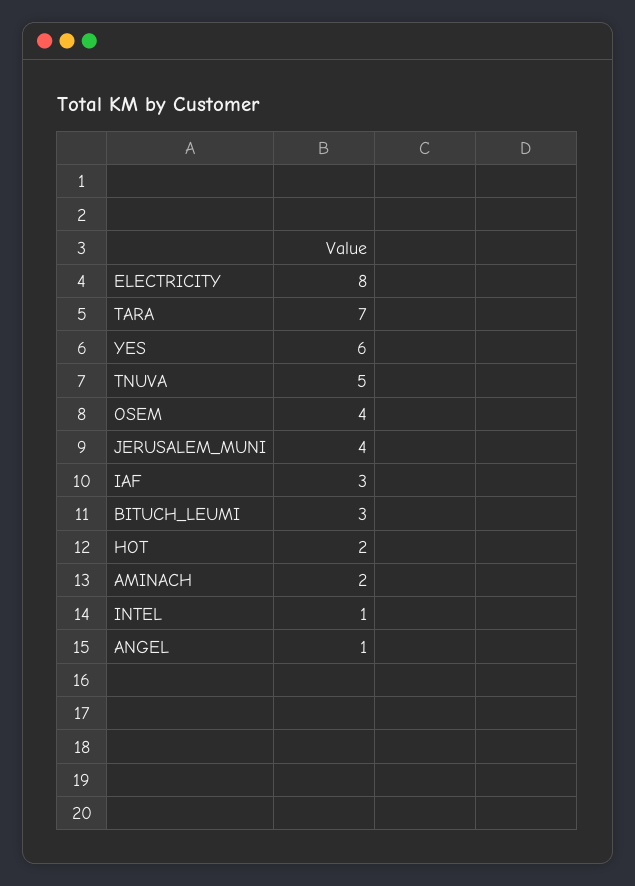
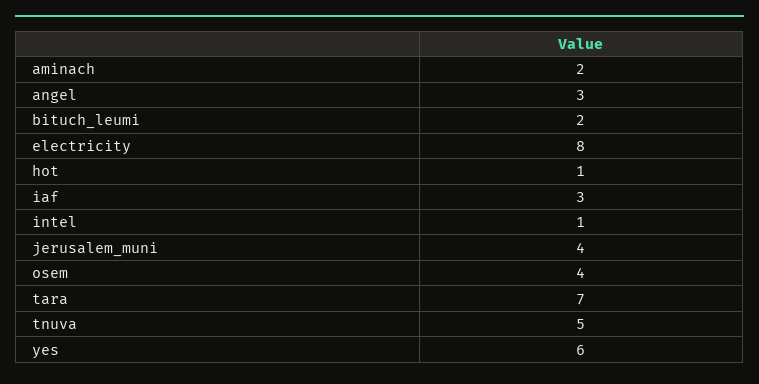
BITUCH_LEUMI: 3 -> 2
HOT: 2 -> 1
ANGEL: 1 -> 3

